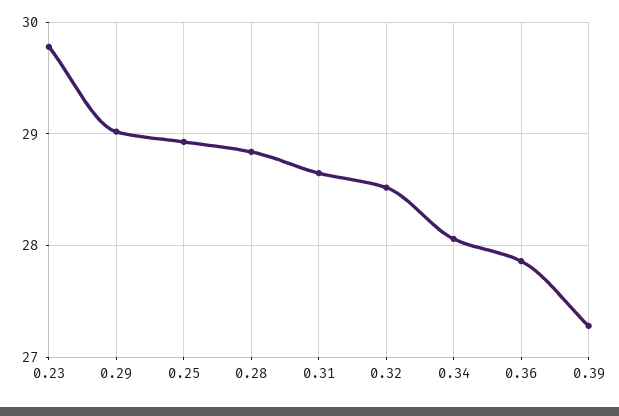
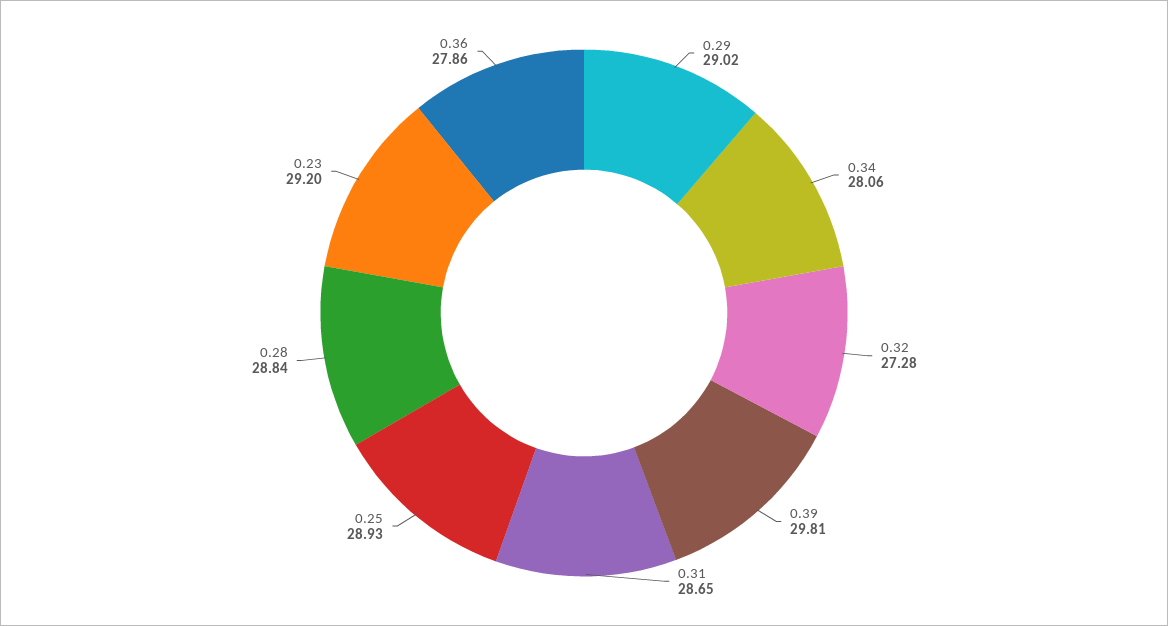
0.23: 29.8 -> 29.2
0.32: 28.5 -> 27.28
0.39: 27.3 -> 29.81

